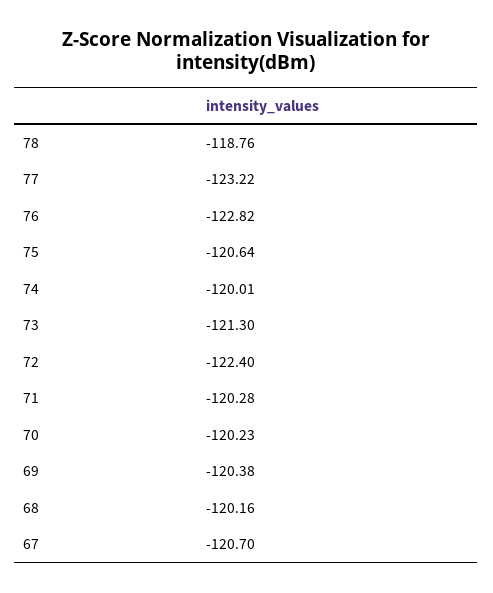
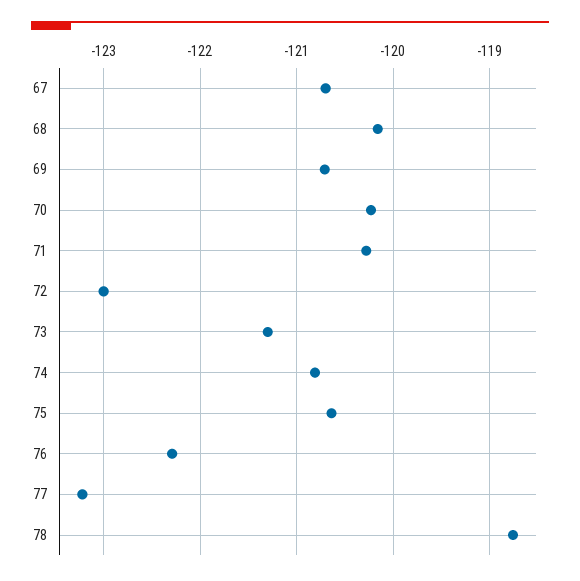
76: -122.82 -> -122.3
74: -120.01 -> -120.8
72: -122.4 -> -123
69: -120.38 -> -120.7

